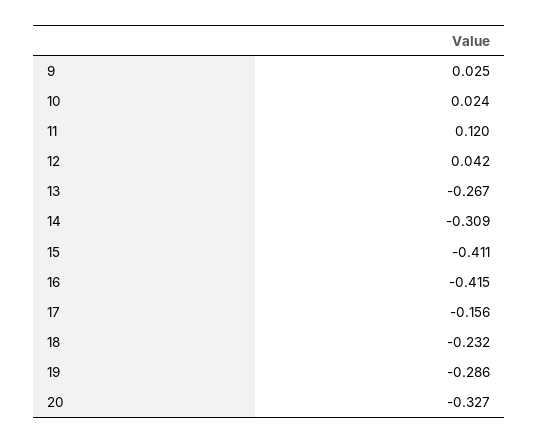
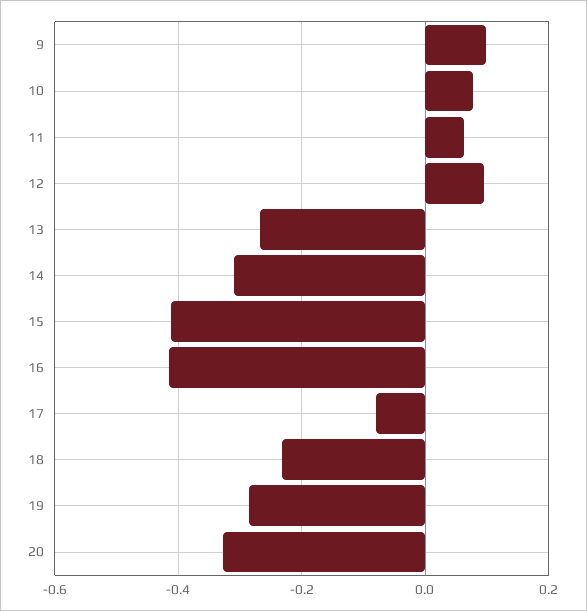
9: 0.025 -> 0.1
10: 0.024 -> 0.08
11: 0.12 -> 0.06
12: 0.042 -> 0.1
17: -0.156 -> -0.08

